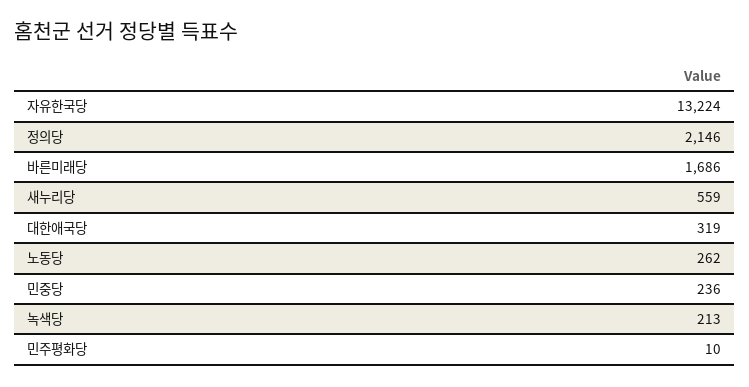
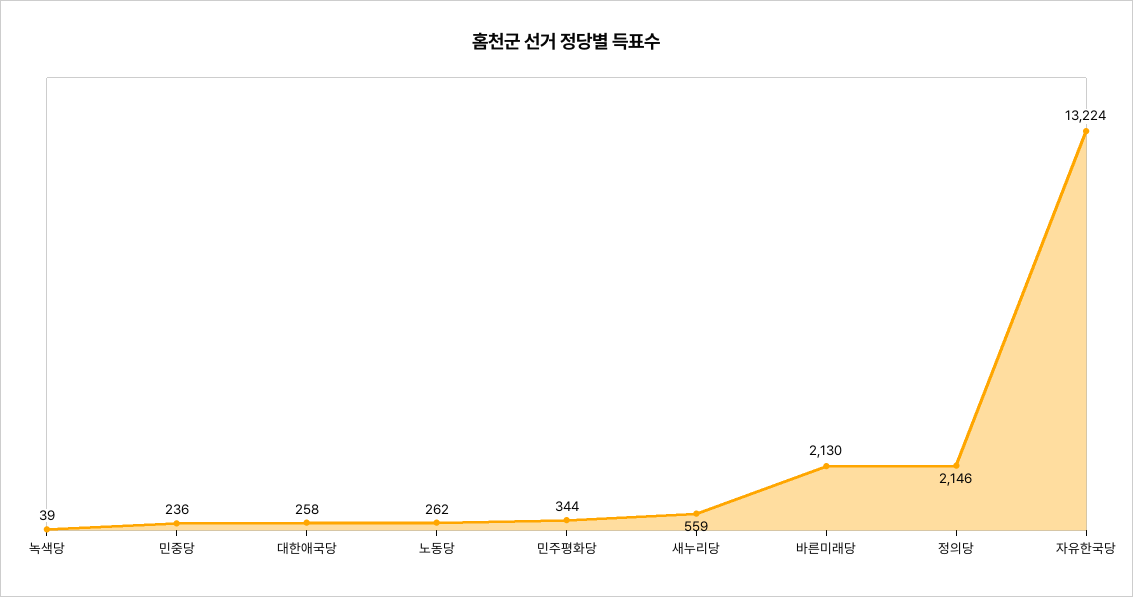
바른미래당: 1686 -> 2130
대한애국당: 319 -> 258
녹색당: 213 -> 39
민주평화당: 10 -> 344

